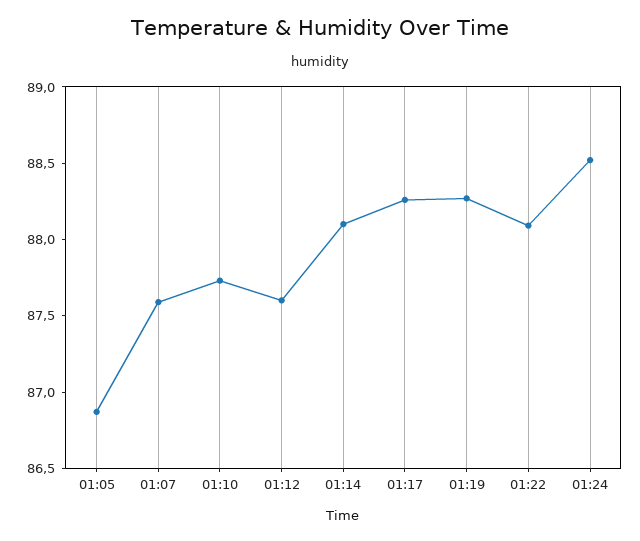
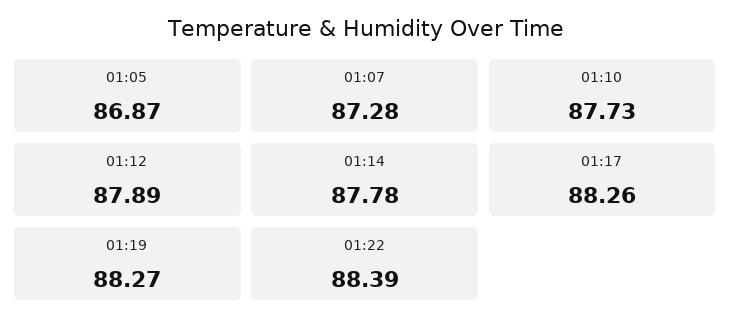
01:07: 87.6 -> 87.28
01:12: 87.6 -> 87.89
01:14: 88.1 -> 87.78
01:22: 88.1 -> 88.39
01:24: 88.5 -> none

